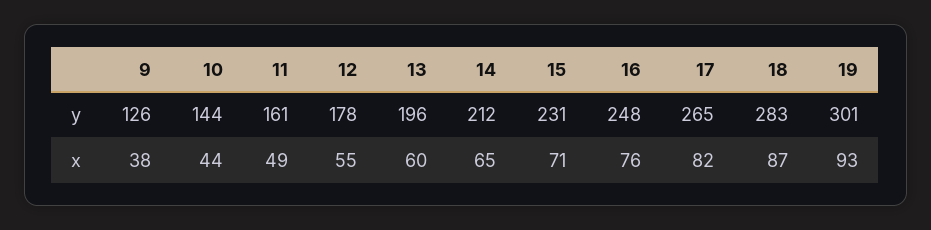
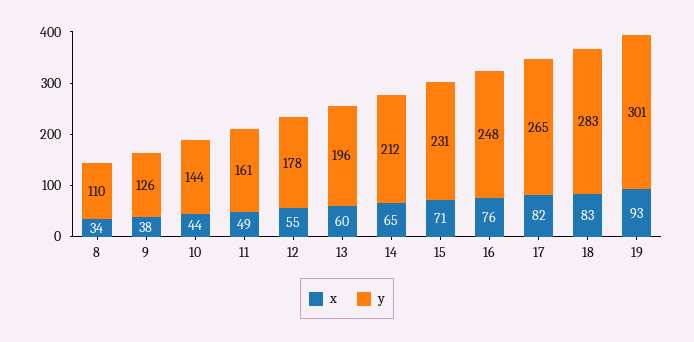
x, 18: 87 -> 83
x, 8: none -> 34
y, 8: none -> 110

